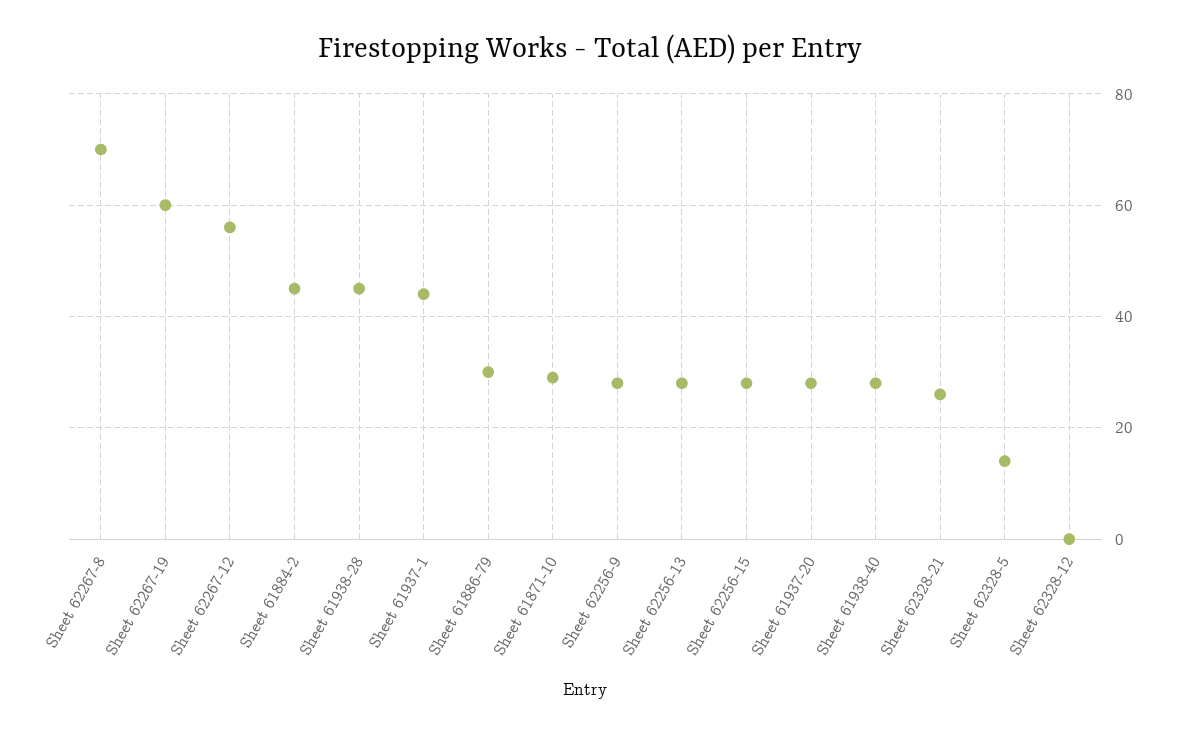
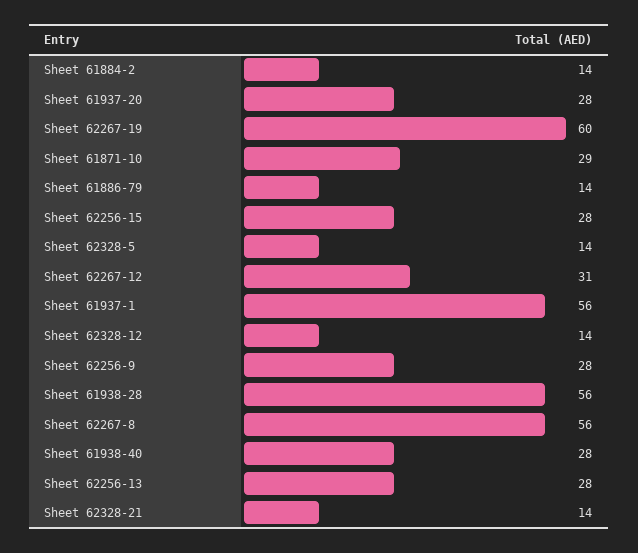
Sheet 62267-8: 70 -> 56
Sheet 62267-12: 55 -> 31
Sheet 61884-2: 45 -> 14
Sheet 61938-28: 45 -> 56
Sheet 61937-1: 45 -> 56
Sheet 61886-79: 30 -> 14
Sheet 62328-21: 25 -> 14
Sheet 62328-12: 0 -> 14

